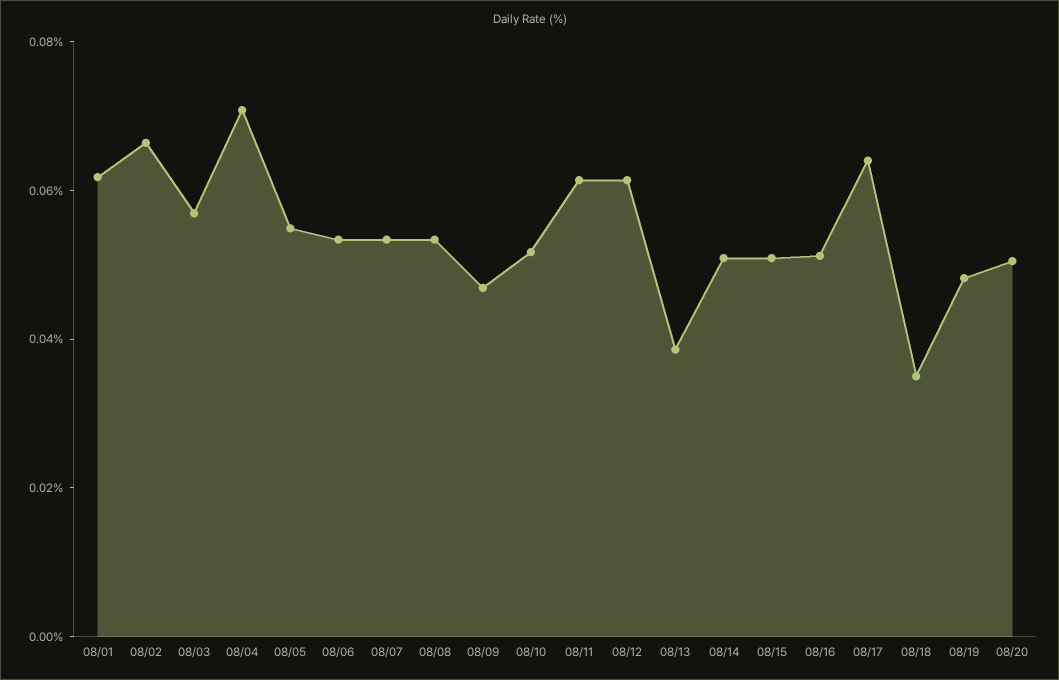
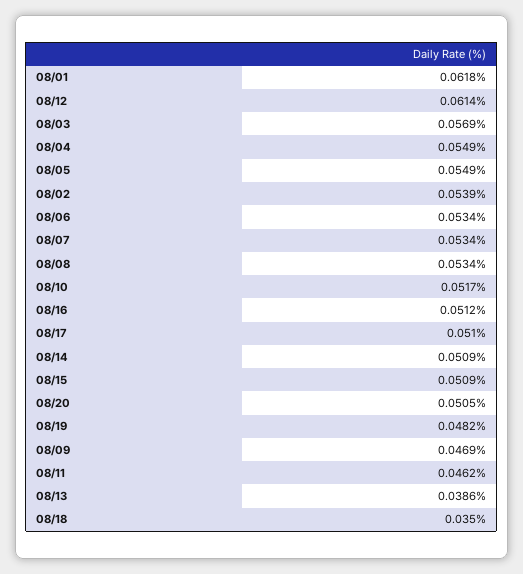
08/02: 0.065 -> 0.0539
08/04: 0.07 -> 0.0549
08/11: 0.06 -> 0.0462
08/17: 0.065 -> 0.051

